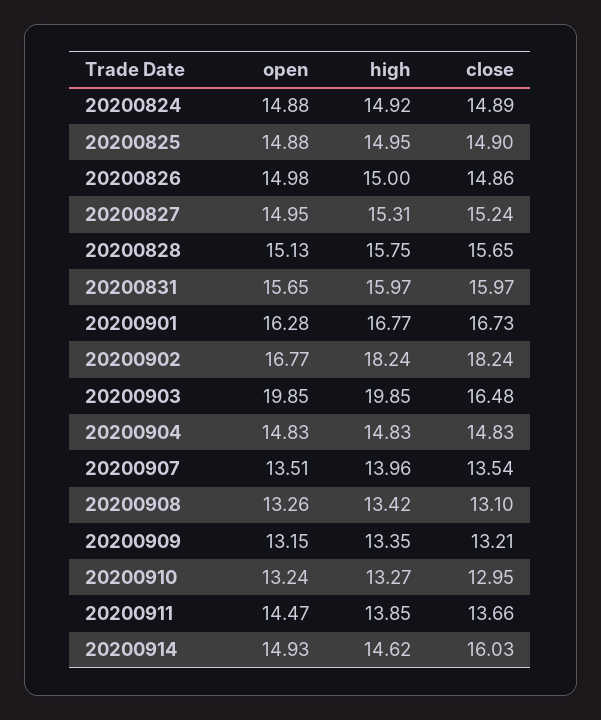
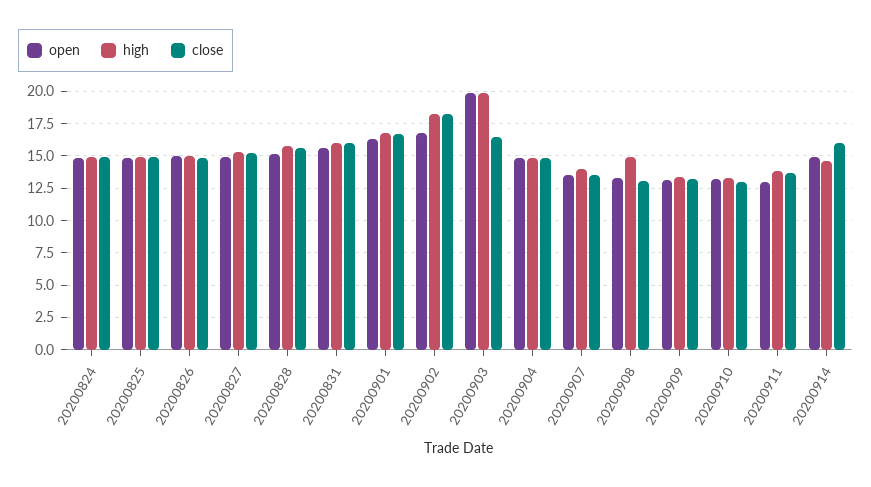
high, 20200908: 13.42 -> 15
open, 20200911: 14.47 -> 13

